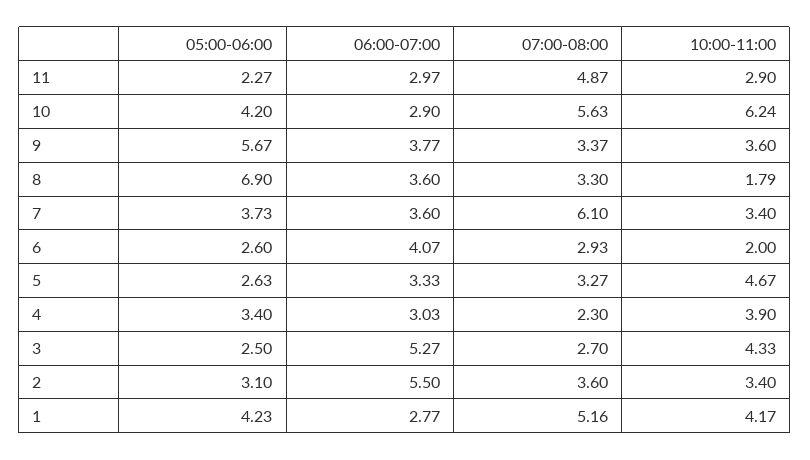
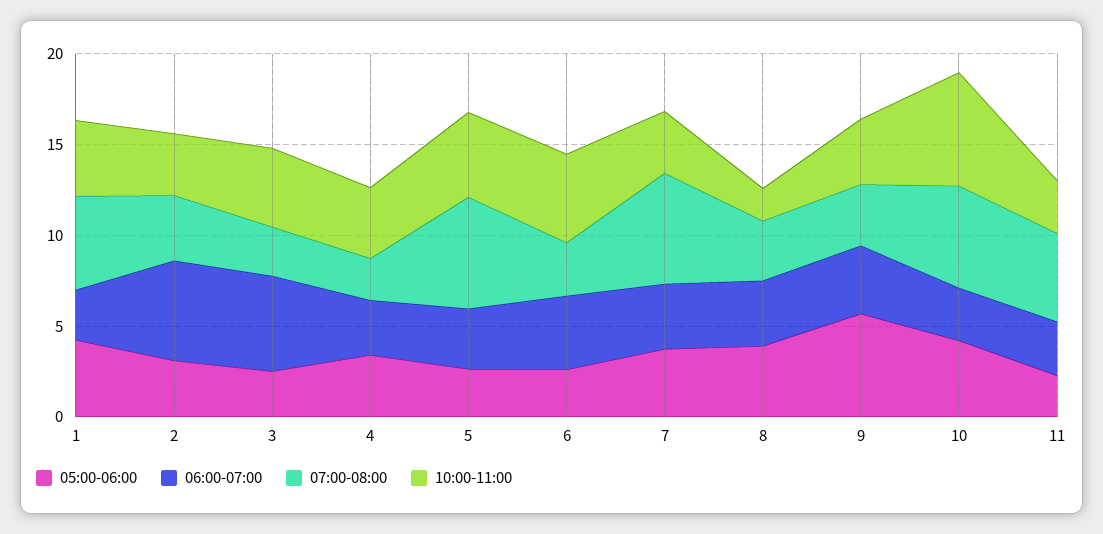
05:00-06:00, 8: 6.9 -> 4
10:00-11:00, 6: 2 -> 5
07:00-08:00, 5: 3.27 -> 6

